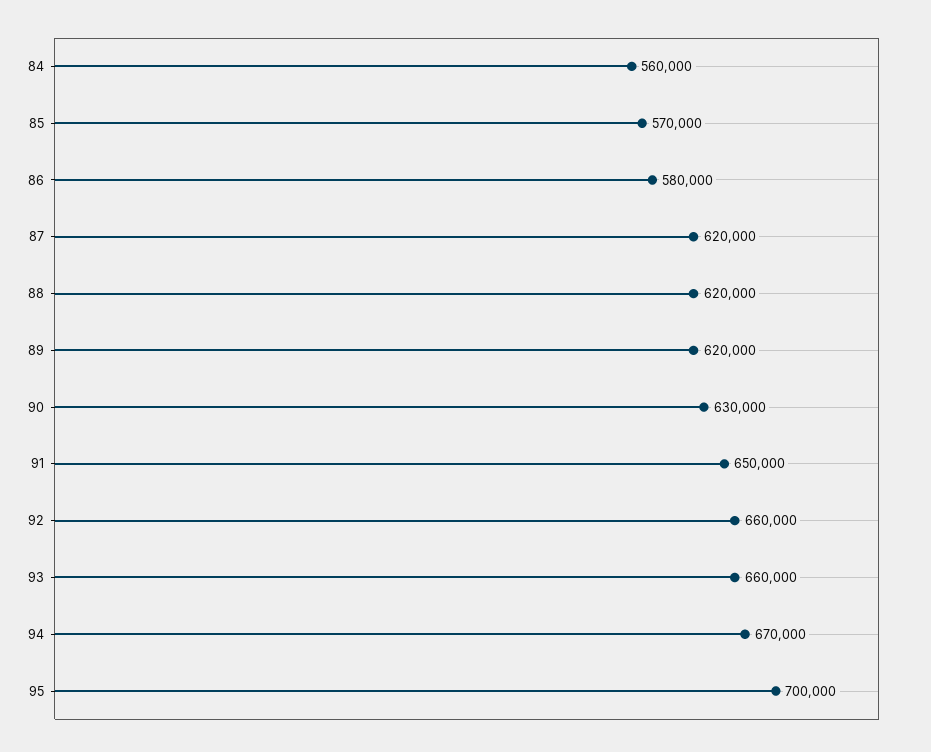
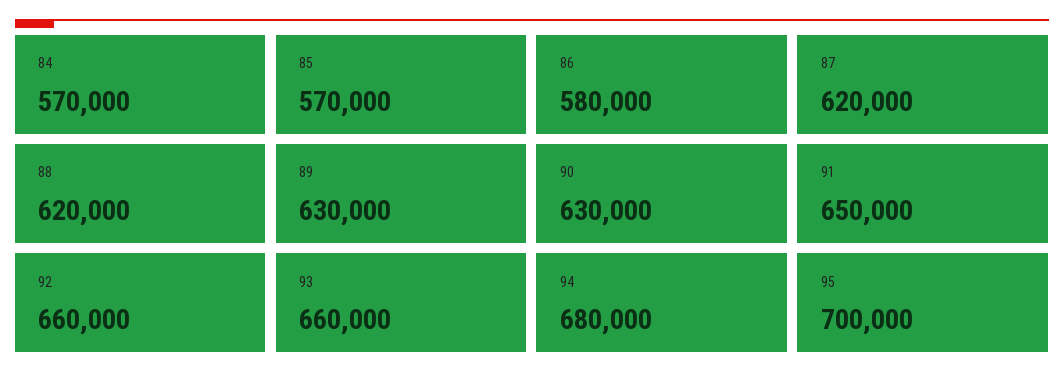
84: 560000 -> 570000
89: 620000 -> 630000
94: 670000 -> 680000

